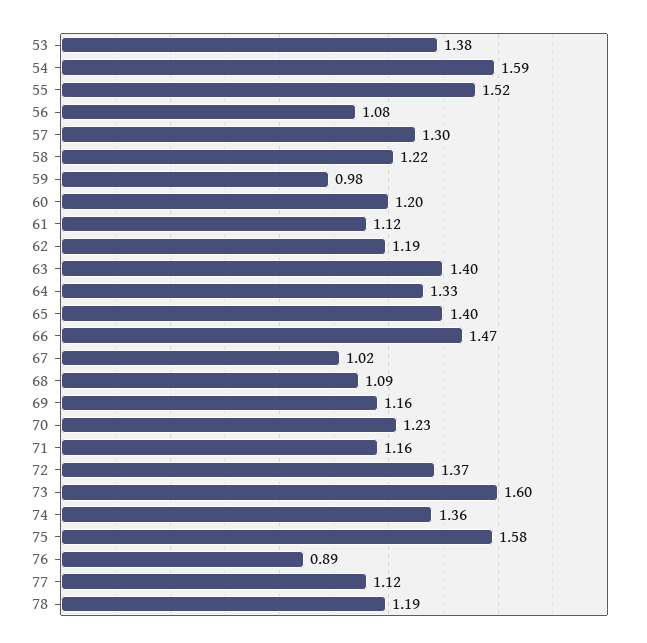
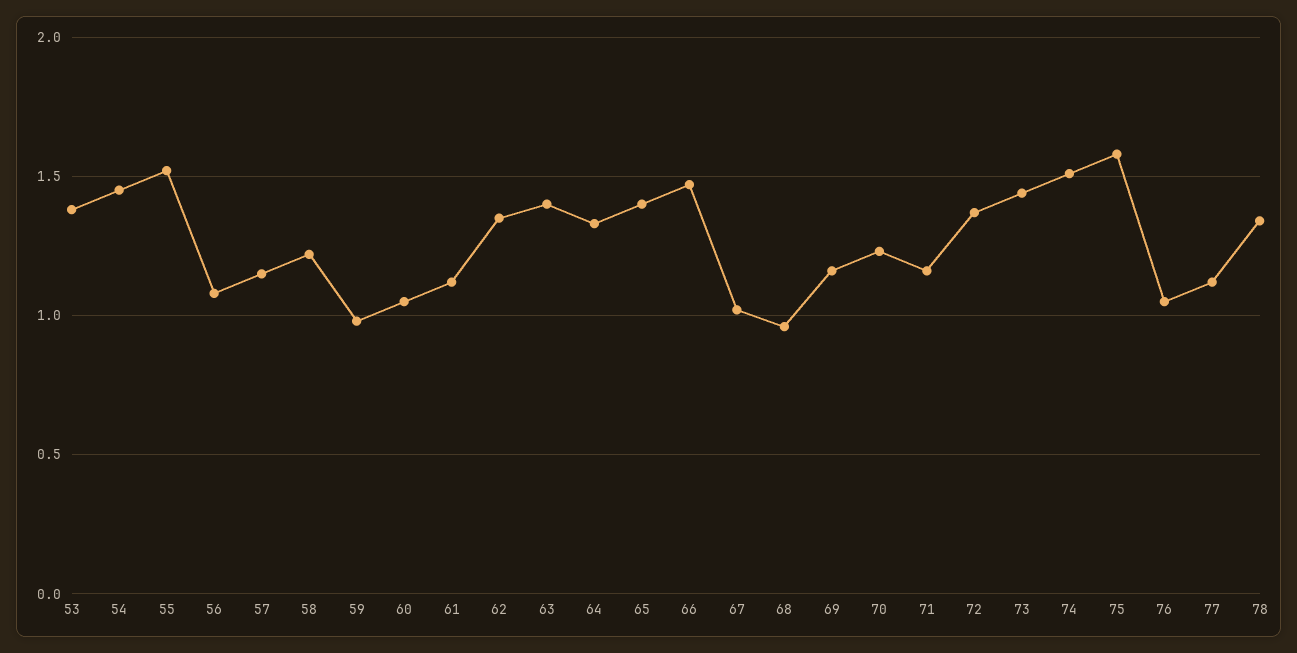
54: 1.59 -> 1.45
57: 1.3 -> 1.15
60: 1.2 -> 1.05
62: 1.19 -> 1.35
68: 1.09 -> 0.95
73: 1.6 -> 1.45
74: 1.36 -> 1.5
76: 0.89 -> 1.05
78: 1.19 -> 1.35

